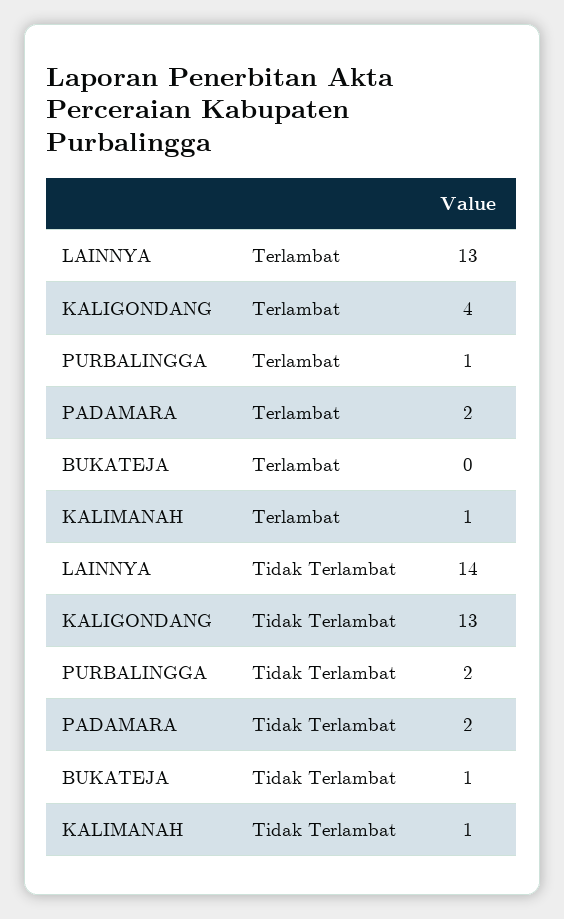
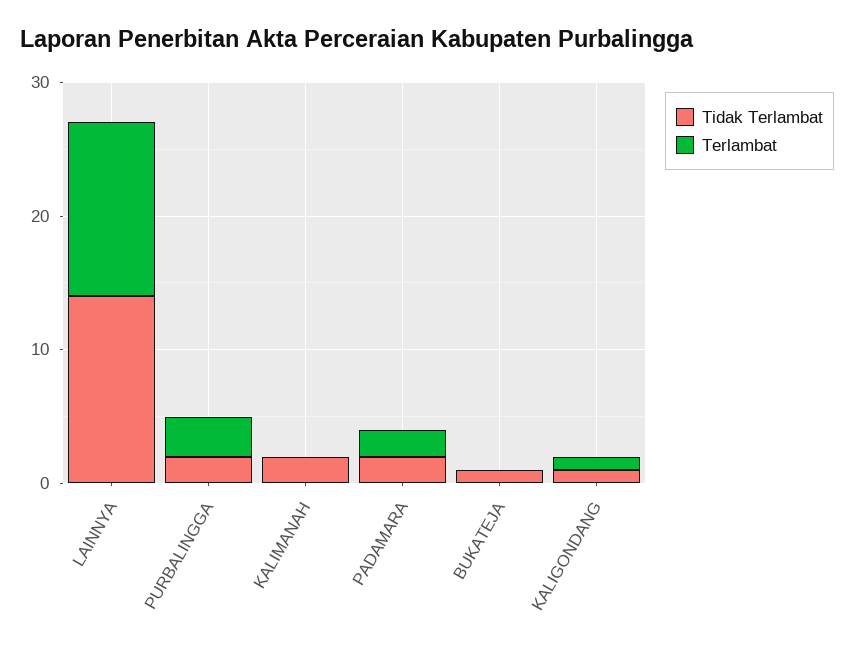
Terlambat, KALIGONDANG: 4 -> 1
Terlambat, PURBALINGGA: 1 -> 3
Terlambat, KALIMANAH: 1 -> 0
Tidak Terlambat, KALIGONDANG: 13 -> 1
Tidak Terlambat, KALIMANAH: 1 -> 2

